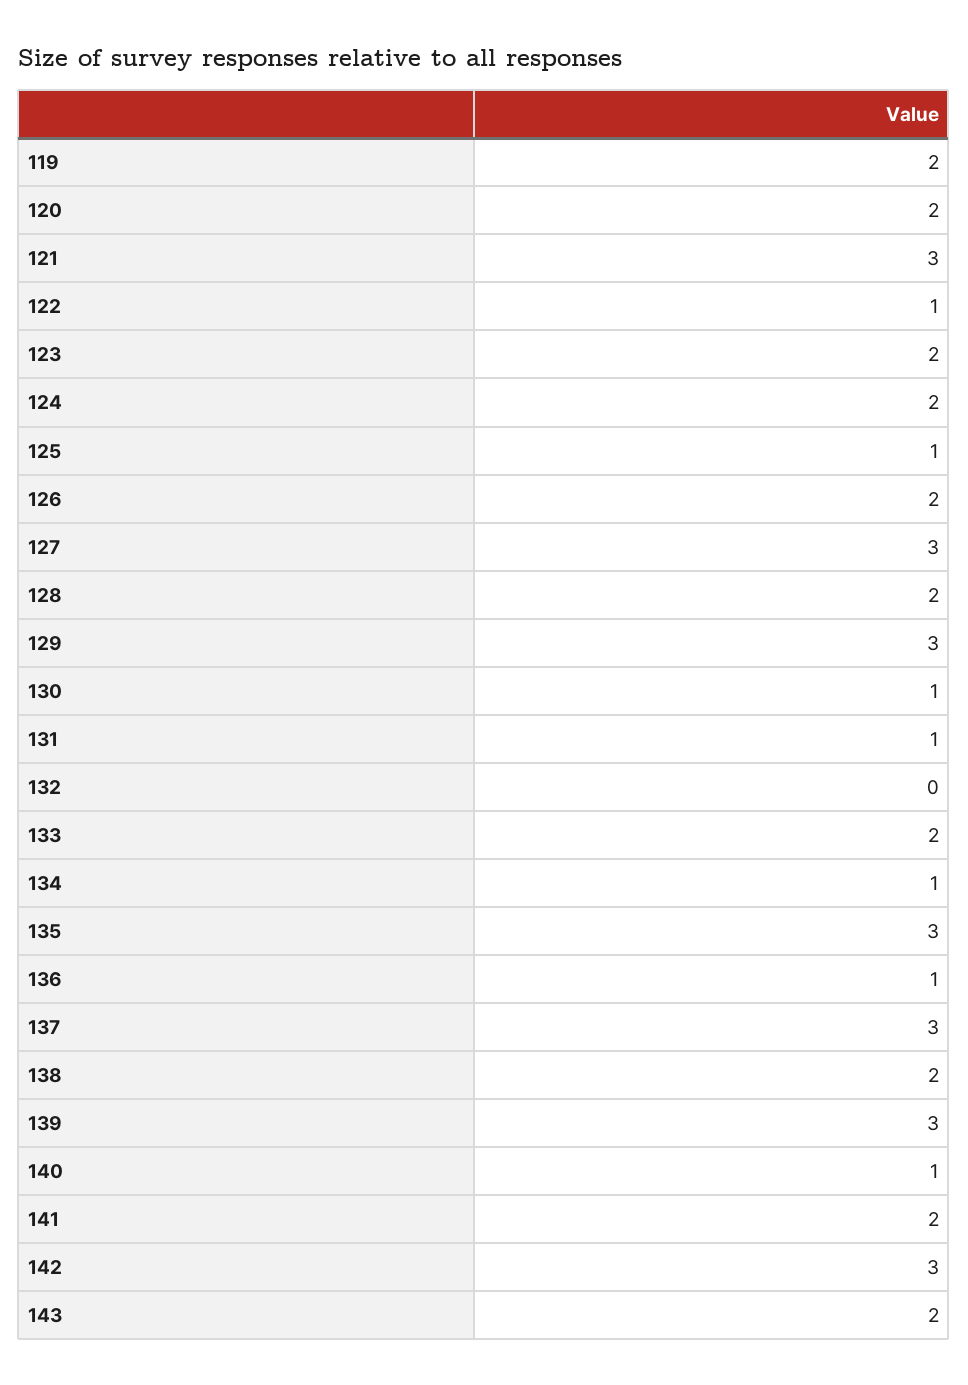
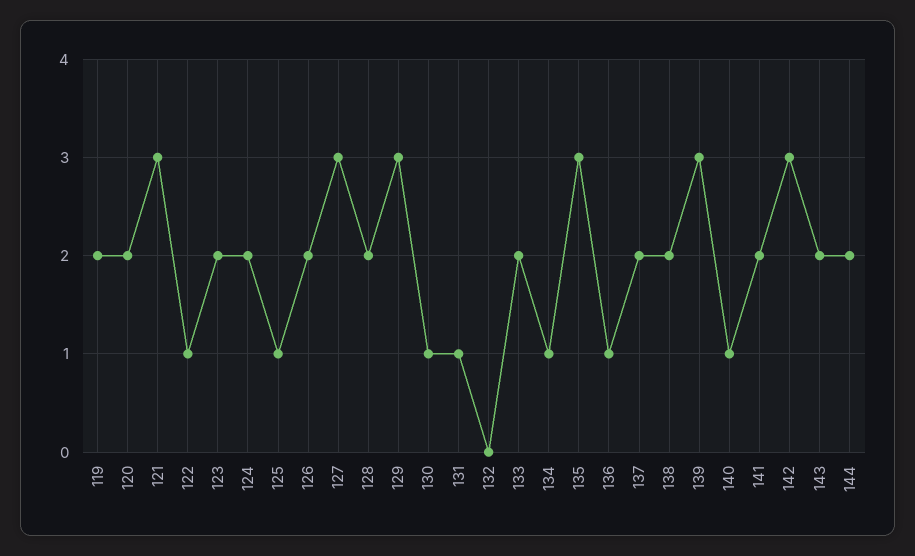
137: 3 -> 2
144: none -> 2

